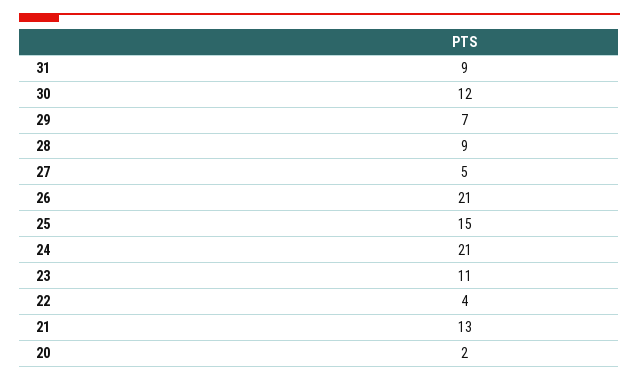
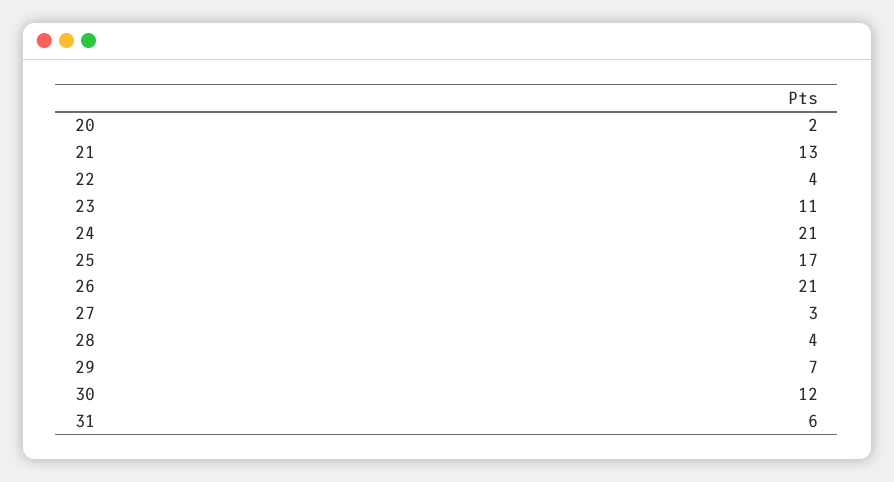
31: 9 -> 6
28: 9 -> 4
27: 5 -> 3
25: 15 -> 17

